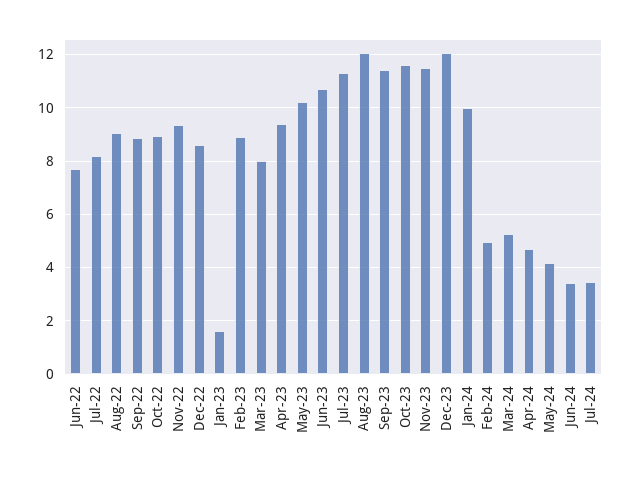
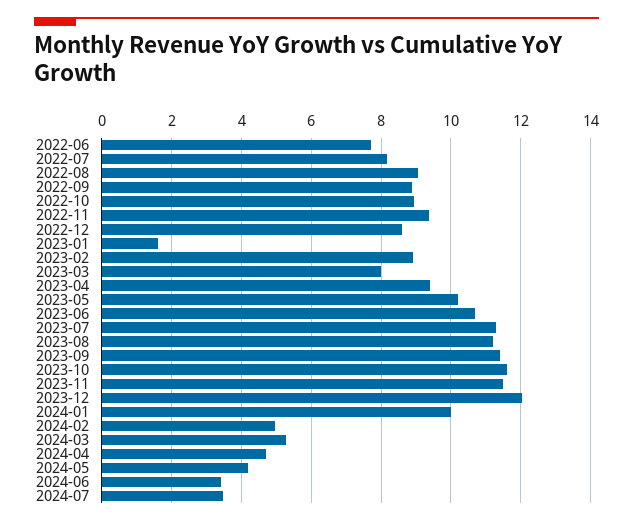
Aug-23: 12 -> 11.2

